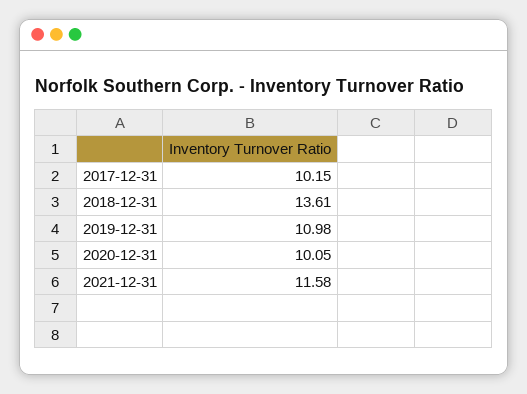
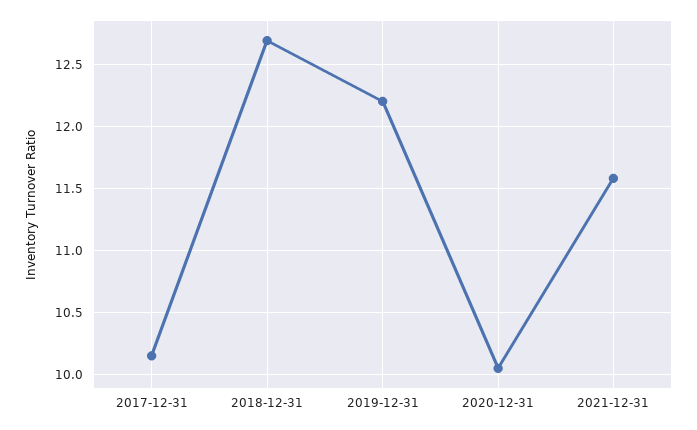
2018-12-31: 13.61 -> 12.7
2019-12-31: 10.98 -> 12.2

